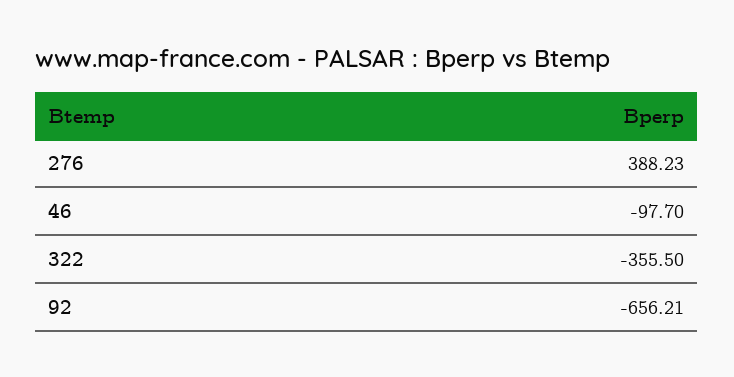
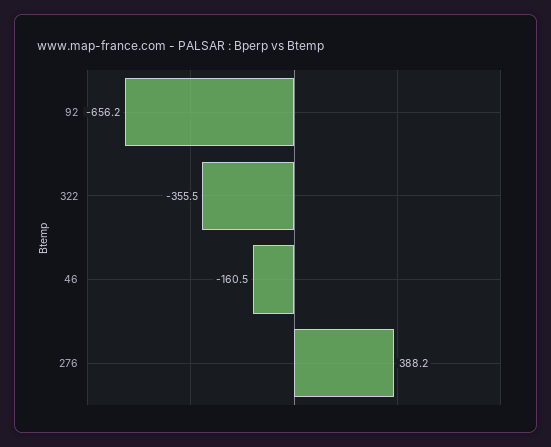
46: -97.7 -> -160.5

